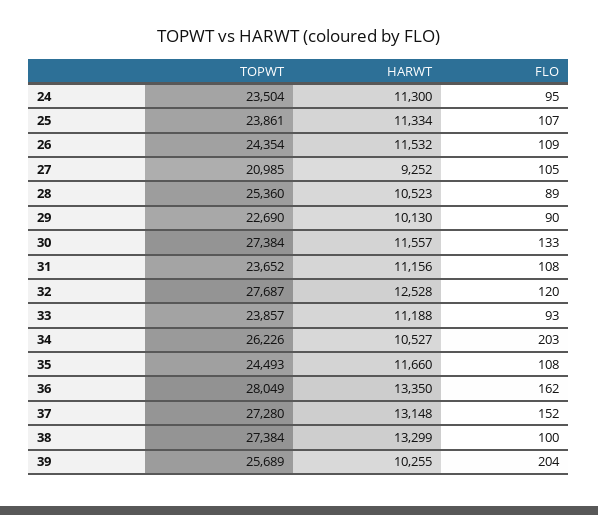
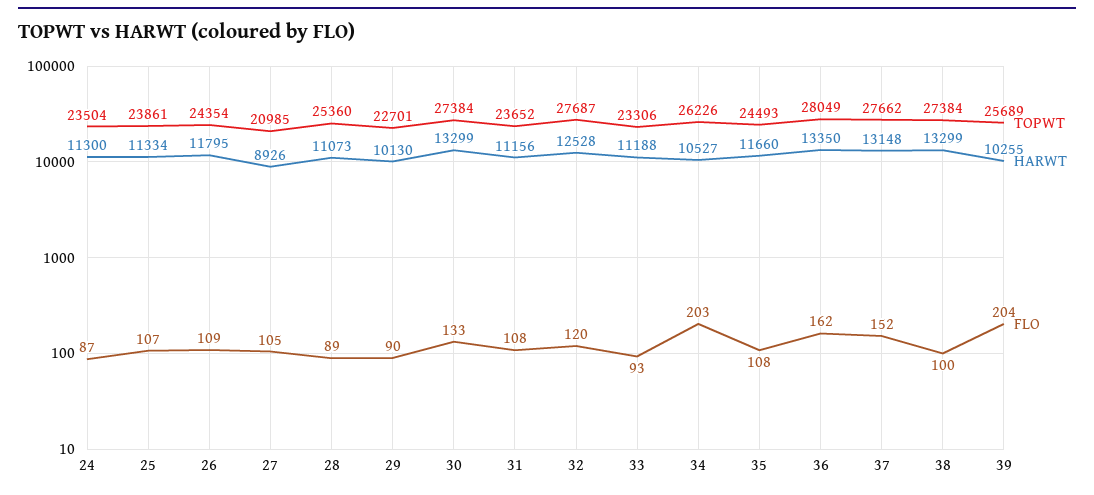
FLO, 24: 95 -> 87
HARWT, 26: 11532 -> 11795
HARWT, 27: 9252 -> 8926
HARWT, 28: 10523 -> 11073
TOPWT, 29: 22690 -> 22701
HARWT, 30: 11557 -> 13299
TOPWT, 33: 23857 -> 23306
TOPWT, 37: 27280 -> 27662

